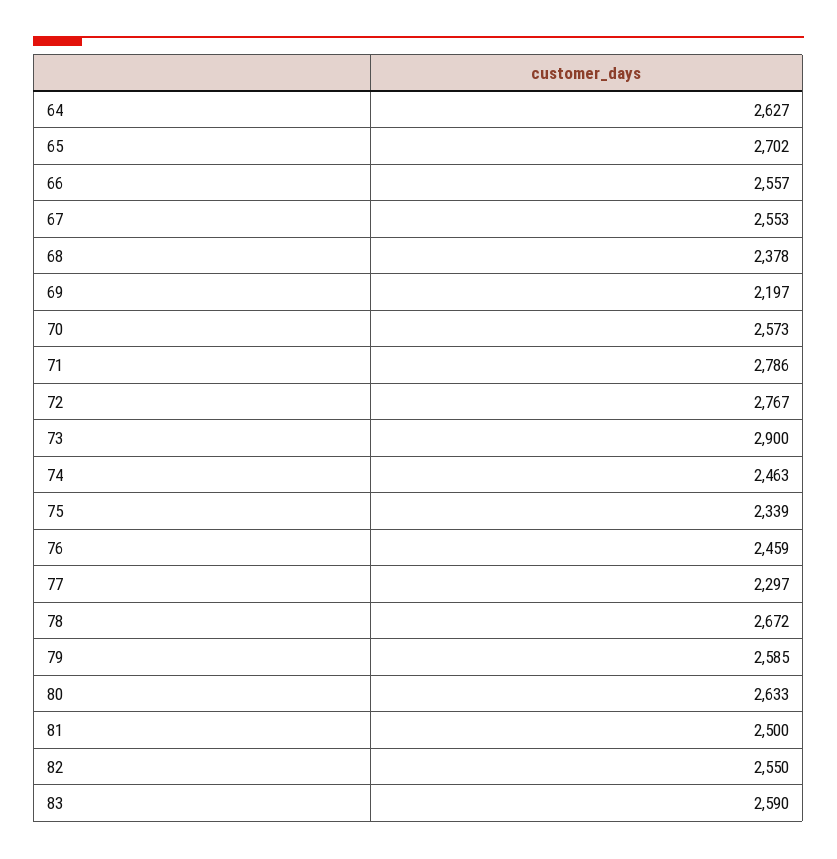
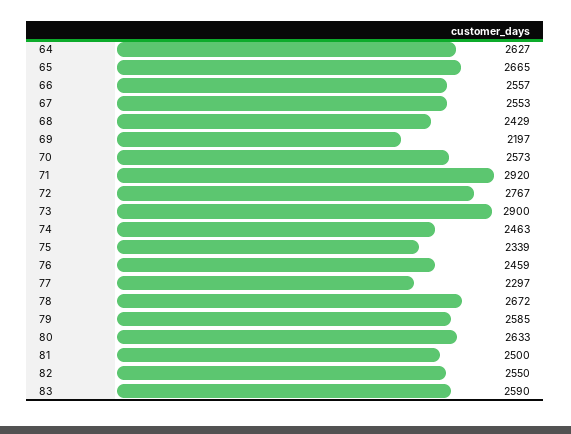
65: 2702 -> 2665
68: 2378 -> 2429
71: 2786 -> 2920

